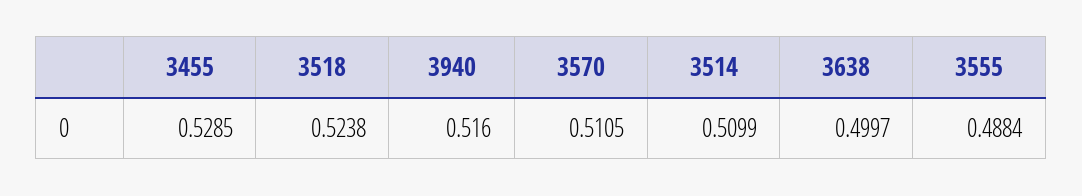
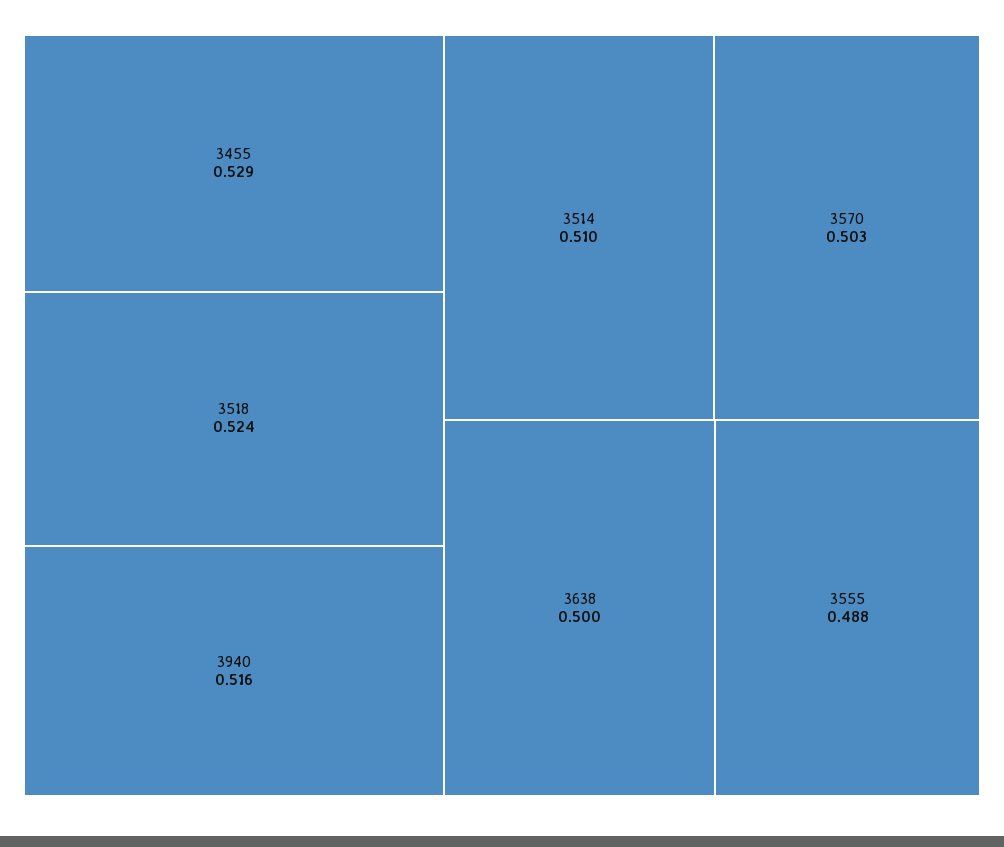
3570: 0.5105 -> 0.503

